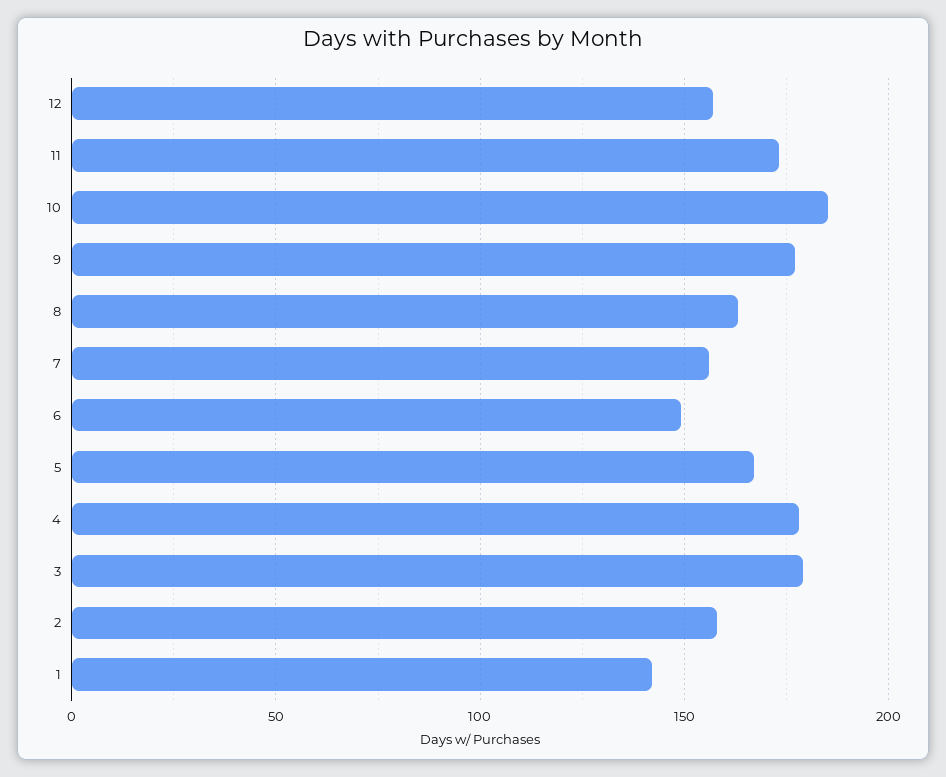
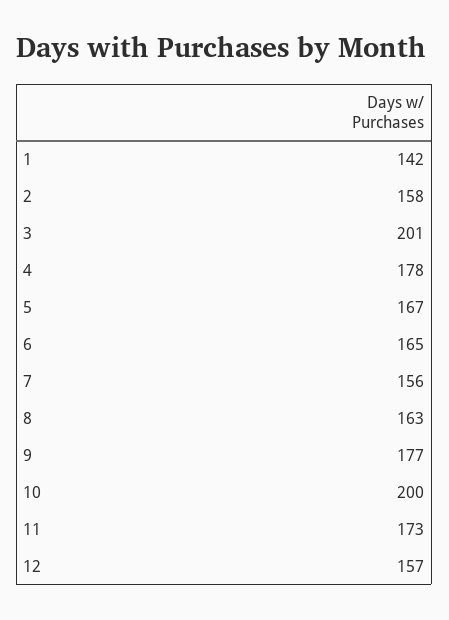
10: 185 -> 200
6: 150 -> 165
3: 180 -> 201

